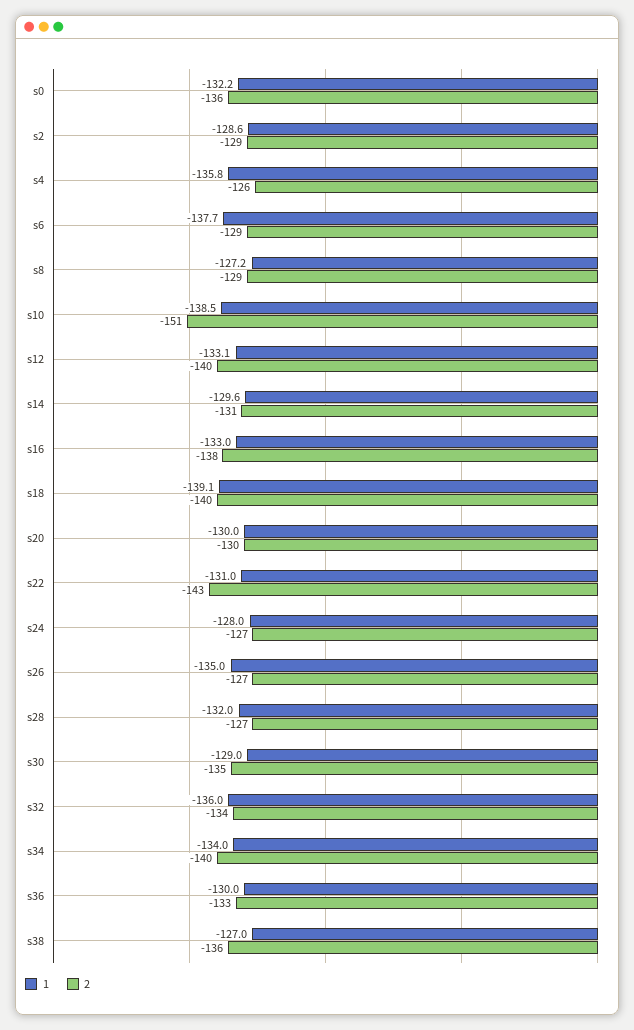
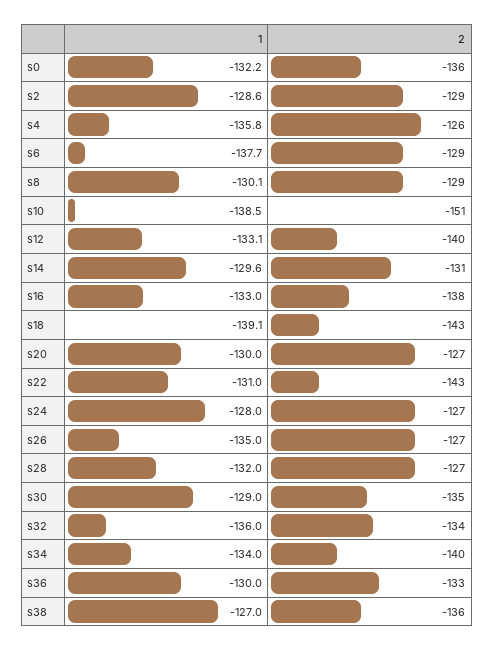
1, s8: -127.2 -> -130.1
2, s18: -140 -> -143
2, s20: -130 -> -127

